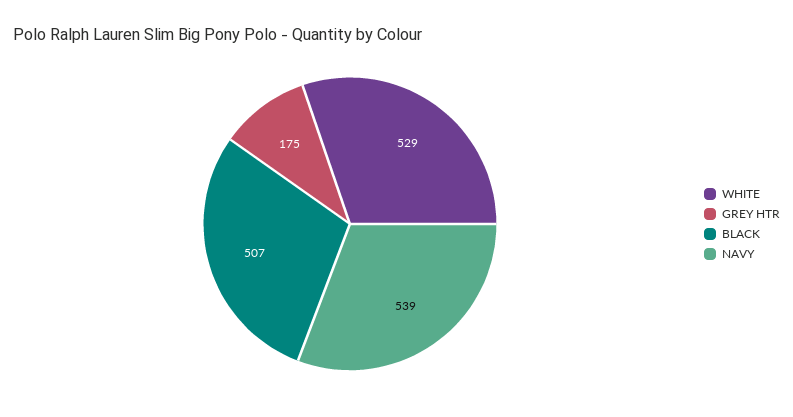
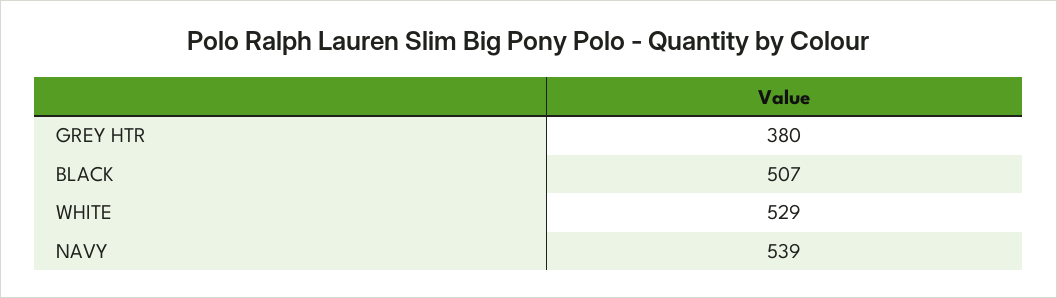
GREY HTR: 175 -> 380

